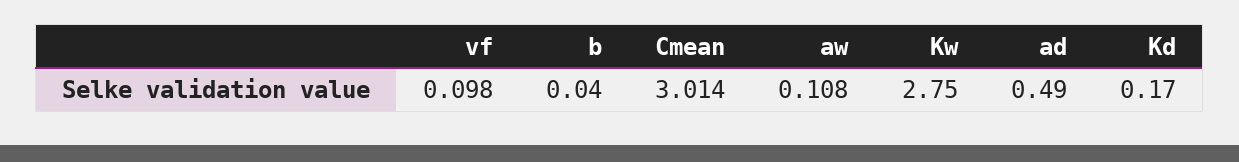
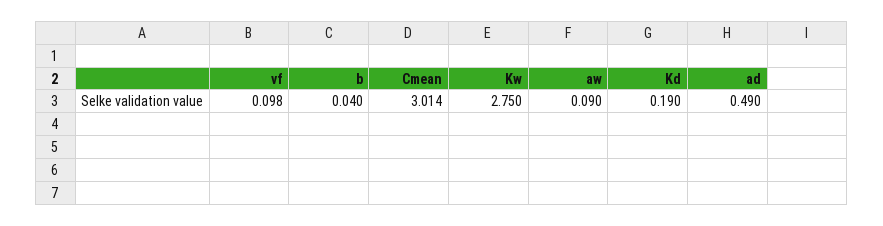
aw: 0.108 -> 0.09
Kd: 0.17 -> 0.19

